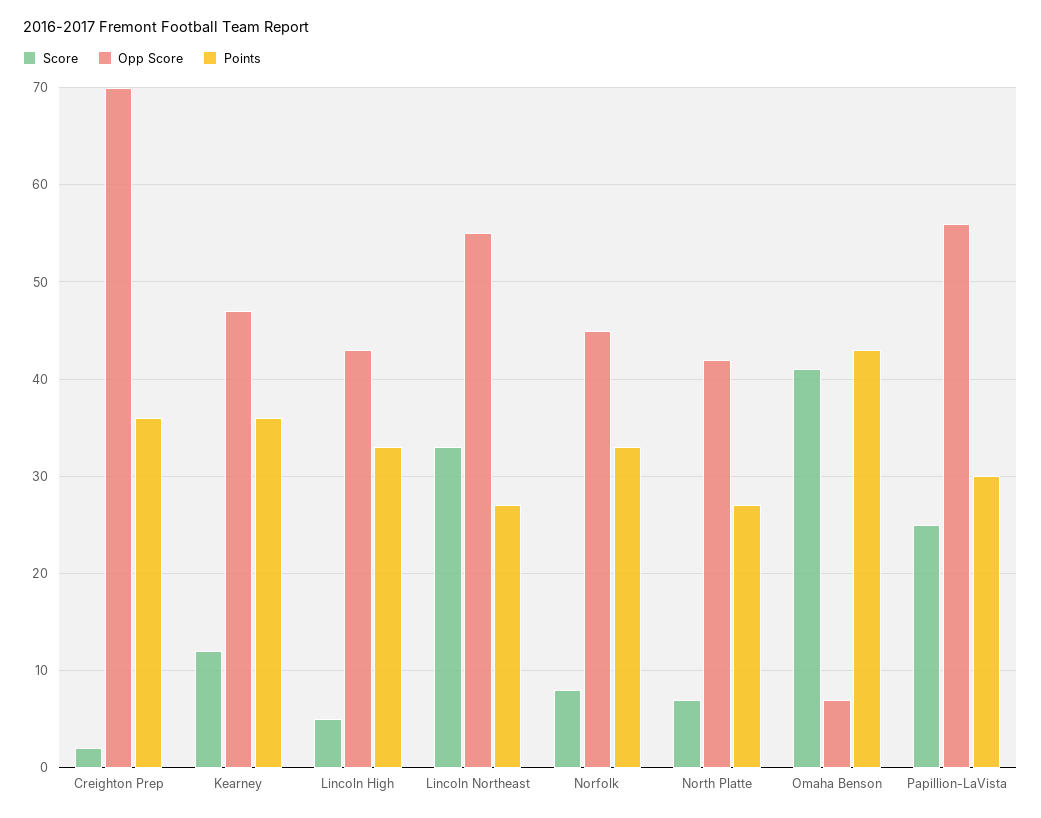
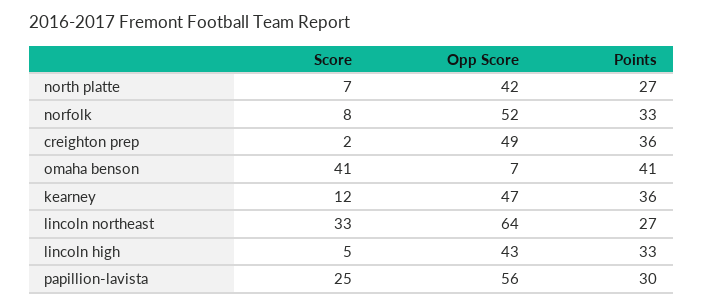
Opp Score, Creighton Prep: 70 -> 49
Opp Score, Lincoln Northeast: 55 -> 64
Opp Score, Norfolk: 45 -> 52
Points, Omaha Benson: 43 -> 41

